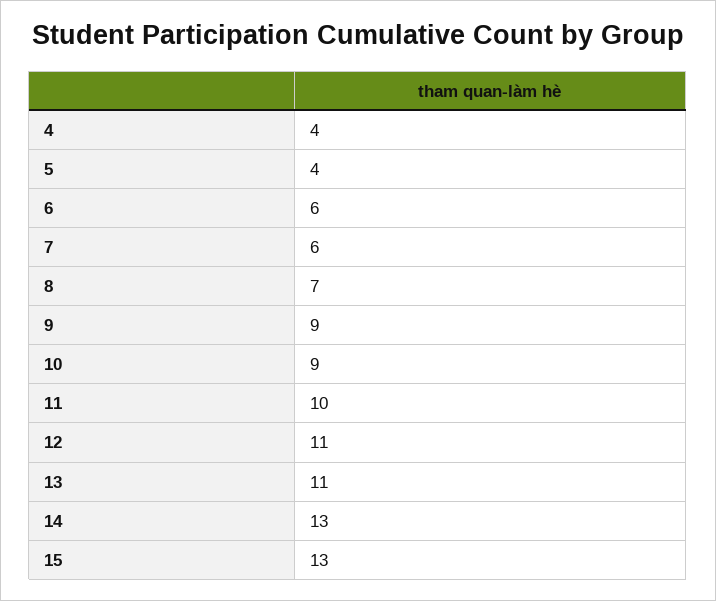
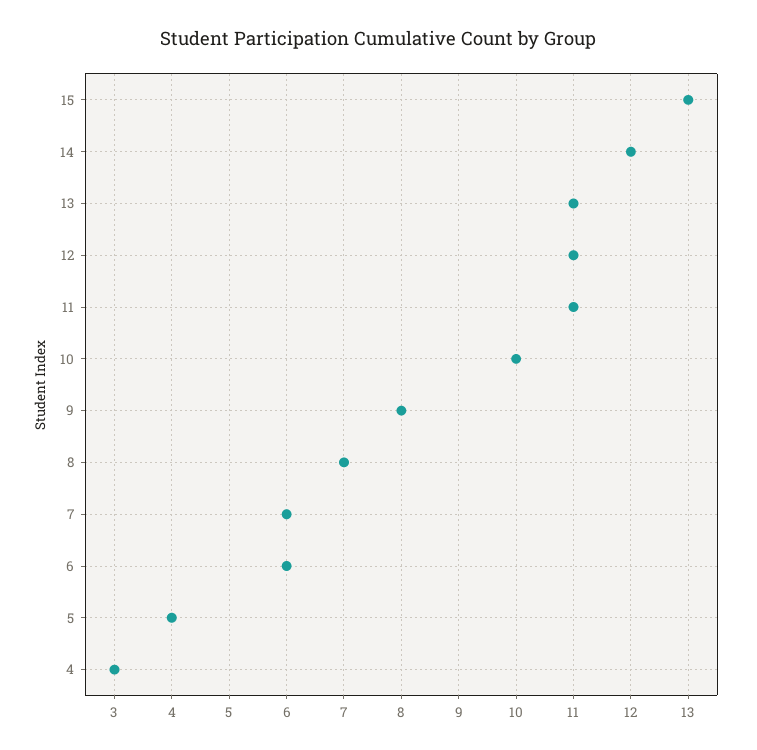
4: 4 -> 3
9: 9 -> 8
10: 9 -> 10
11: 10 -> 11
14: 13 -> 12

